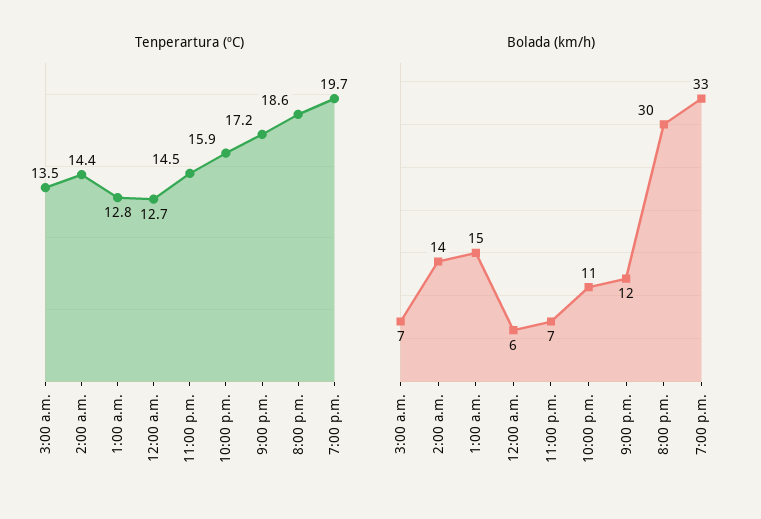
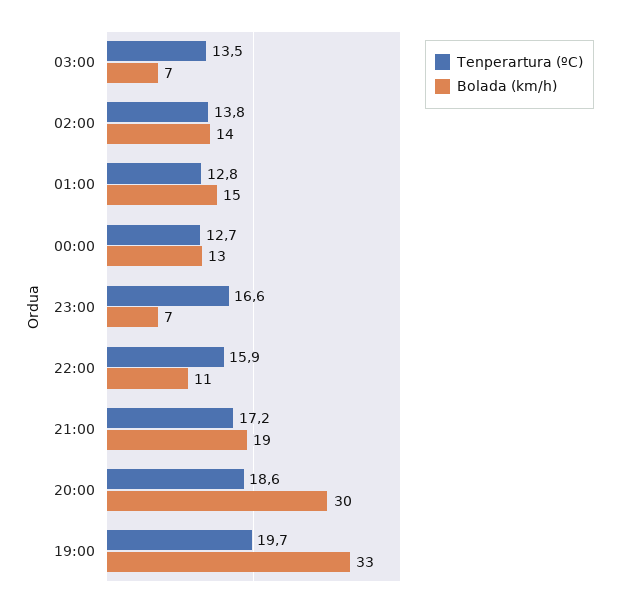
Tenperartura (ºC), 2:00 a.m.: 14.4 -> 13.8
Tenperartura (ºC), 11:00 p.m.: 14.5 -> 16.6
Bolada (km/h), 12:00 a.m.: 6 -> 13
Bolada (km/h), 9:00 p.m.: 12 -> 19

